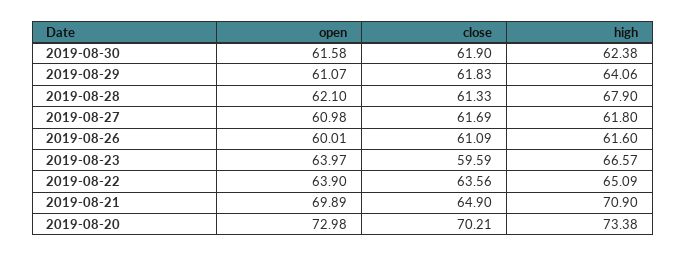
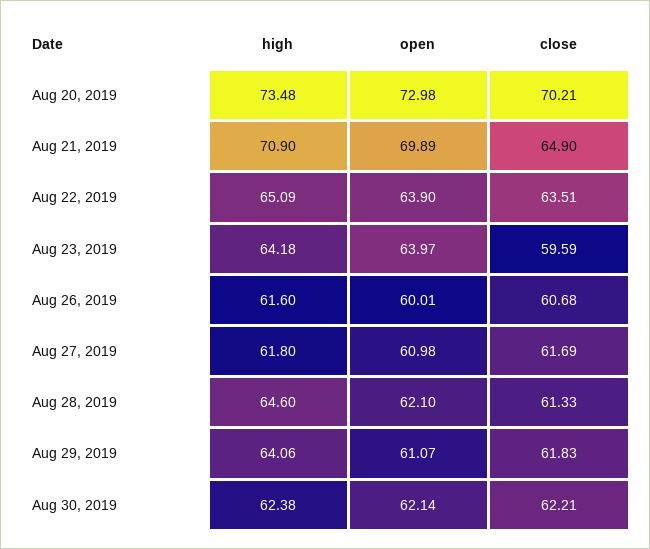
open, 2019-08-30: 61.58 -> 62.14
close, 2019-08-30: 61.9 -> 62.21
high, 2019-08-28: 67.9 -> 64.6
close, 2019-08-26: 61.09 -> 60.68
high, 2019-08-23: 66.57 -> 64.18
close, 2019-08-22: 63.56 -> 63.51
high, 2019-08-20: 73.38 -> 73.48

